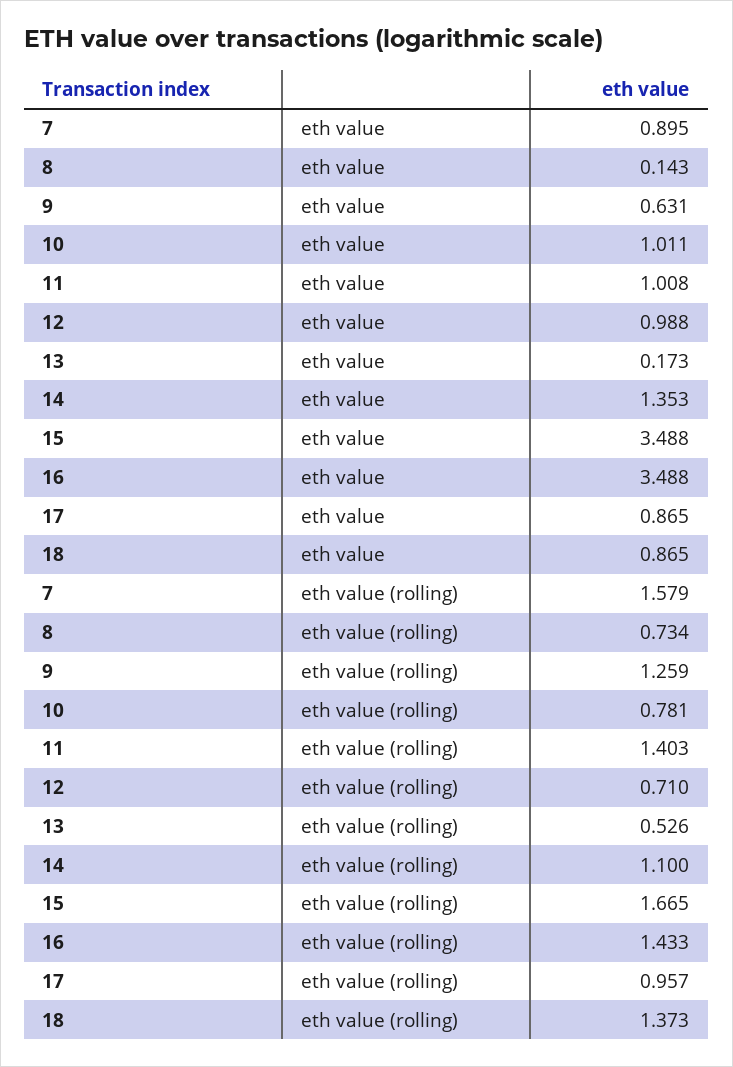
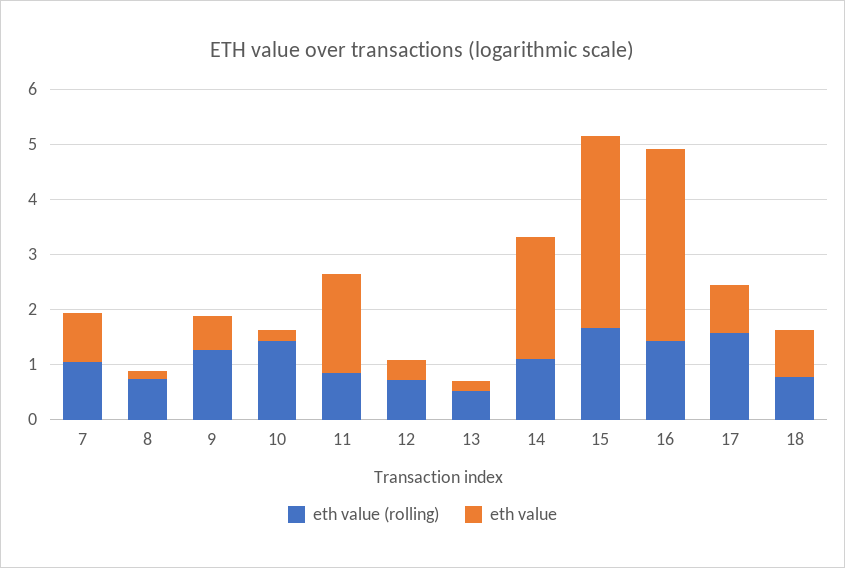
eth value, 10: 1.011 -> 0.2
eth value, 11: 1.008 -> 1.8
eth value, 12: 0.988 -> 0.4
eth value, 14: 1.353 -> 2.2
eth value (rolling), 7: 1.579 -> 1
eth value (rolling), 10: 0.781 -> 1.4
eth value (rolling), 11: 1.403 -> 0.8
eth value (rolling), 17: 0.957 -> 1.6
eth value (rolling), 18: 1.373 -> 0.8

